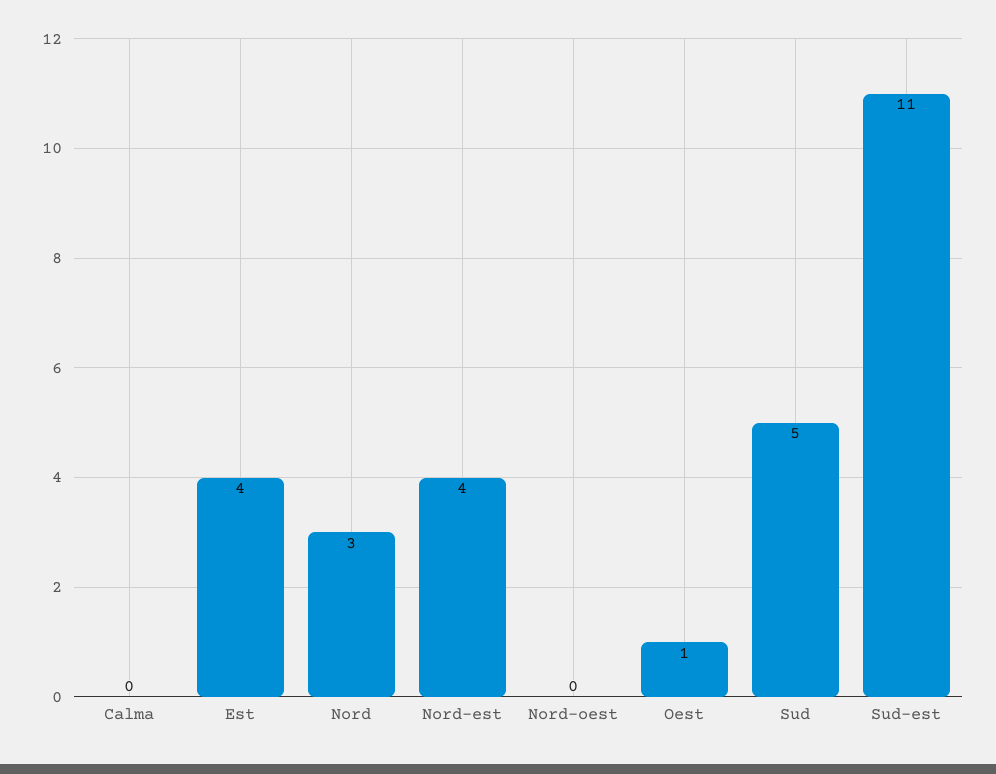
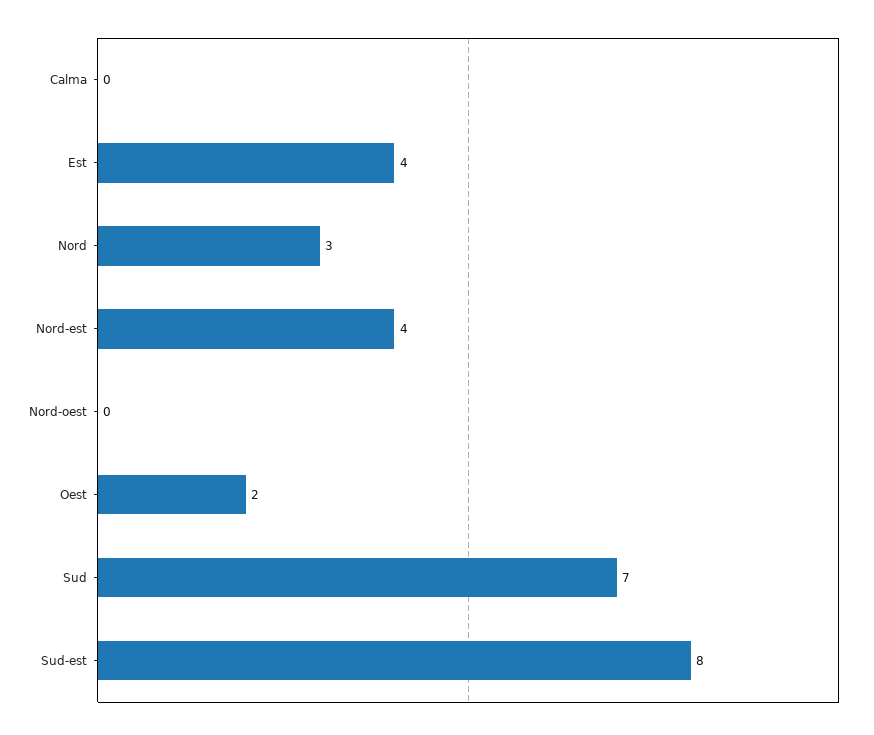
Oest: 1 -> 2
Sud: 5 -> 7
Sud-est: 11 -> 8

